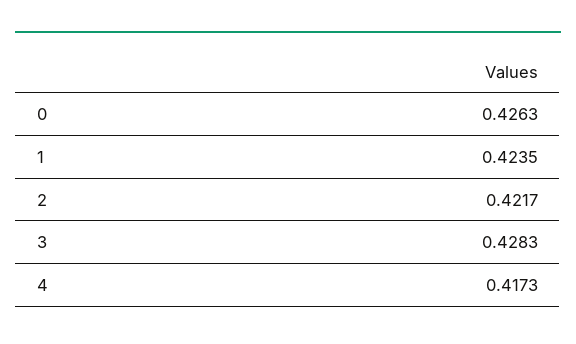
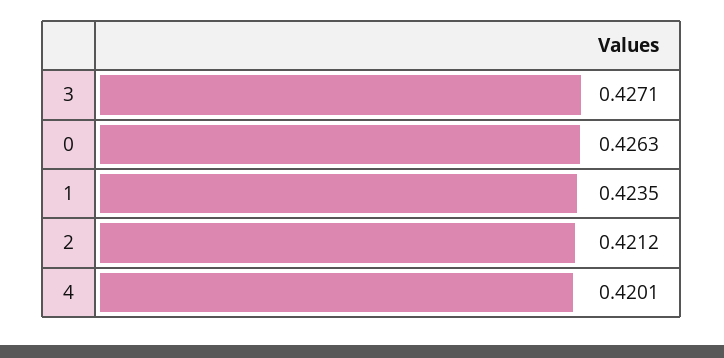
2: 0.4217 -> 0.4212
3: 0.4283 -> 0.4271
4: 0.4173 -> 0.4201

